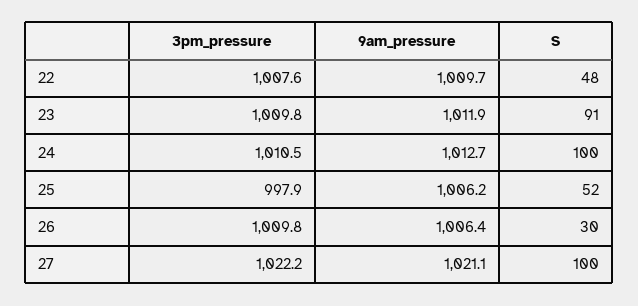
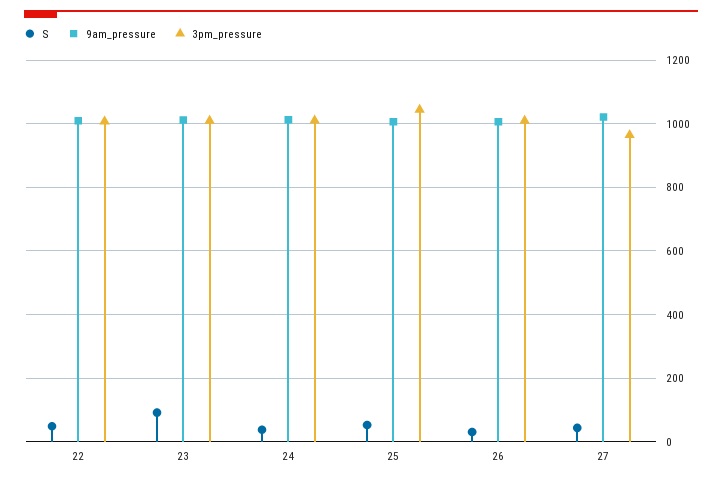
S, 24: 100 -> 40
3pm_pressure, 25: 997.9 -> 1040
3pm_pressure, 27: 1022.2 -> 960
S, 27: 100 -> 40

